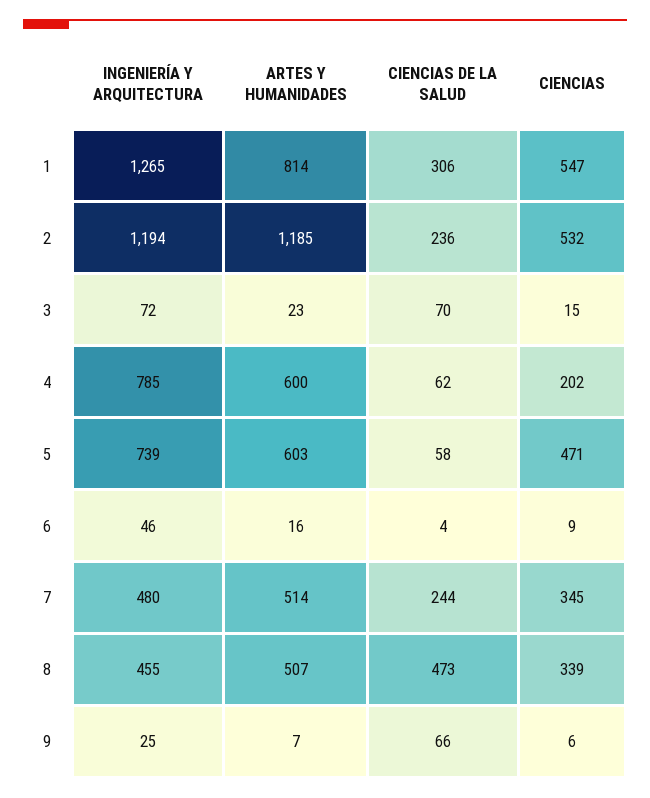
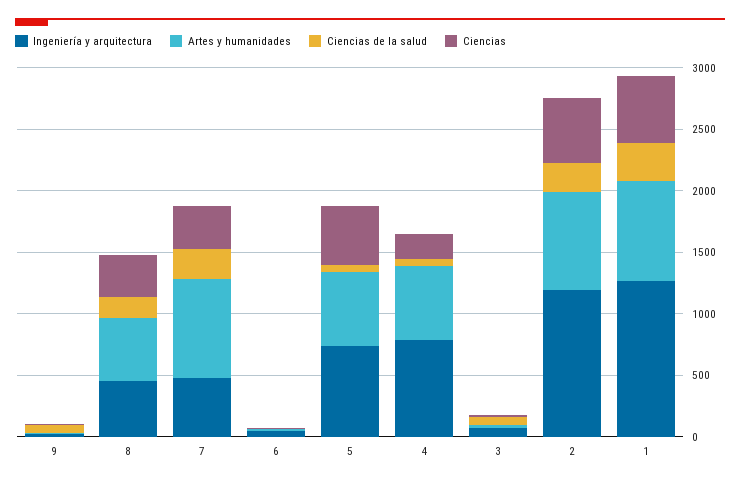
ARTES Y HUMANIDADES, 2: 1185 -> 800
ARTES Y HUMANIDADES, 7: 514 -> 800
CIENCIAS DE LA SALUD, 8: 473 -> 200

